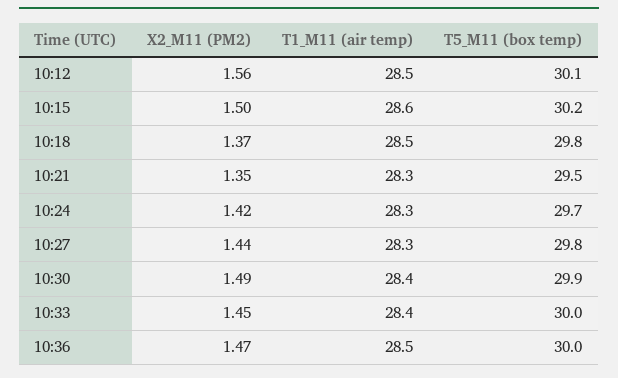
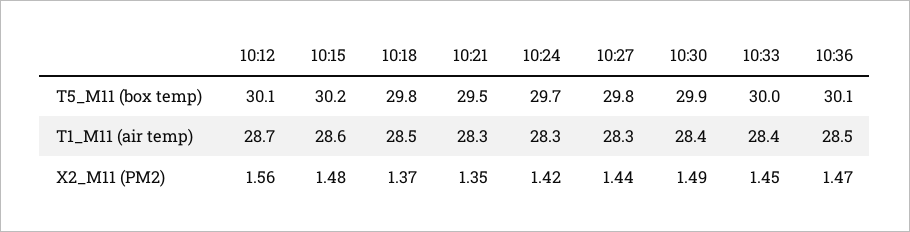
T1_M11 (air temp), 10:12: 28.5 -> 28.7
X2_M11 (PM2), 10:15: 1.5 -> 1.48
T5_M11 (box temp), 10:36: 30 -> 30.1

